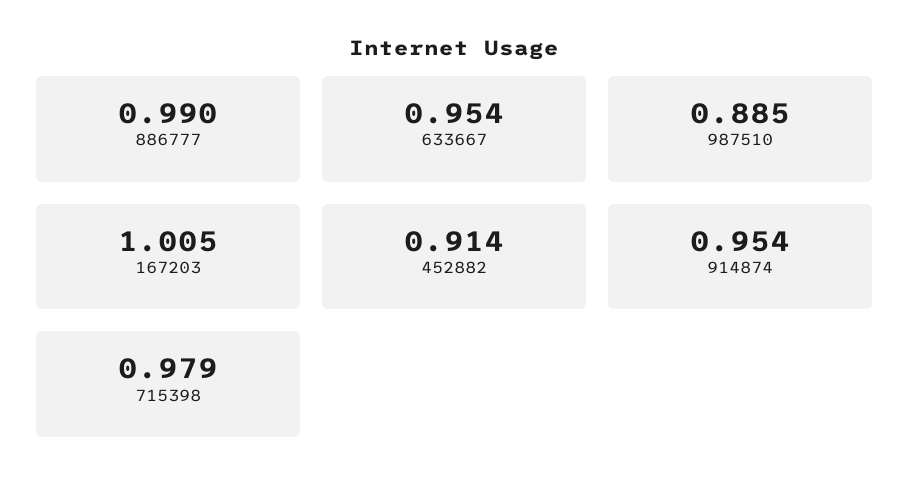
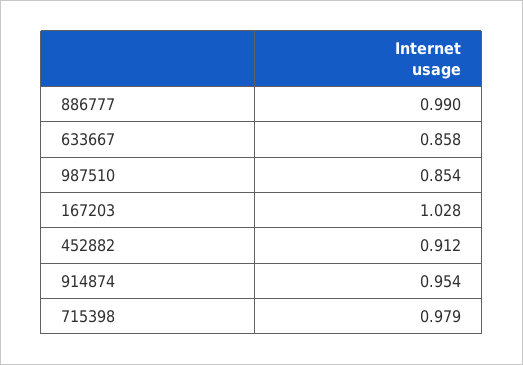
633667: 0.954 -> 0.858
987510: 0.885 -> 0.854
167203: 1.005 -> 1.028
452882: 0.914 -> 0.912

